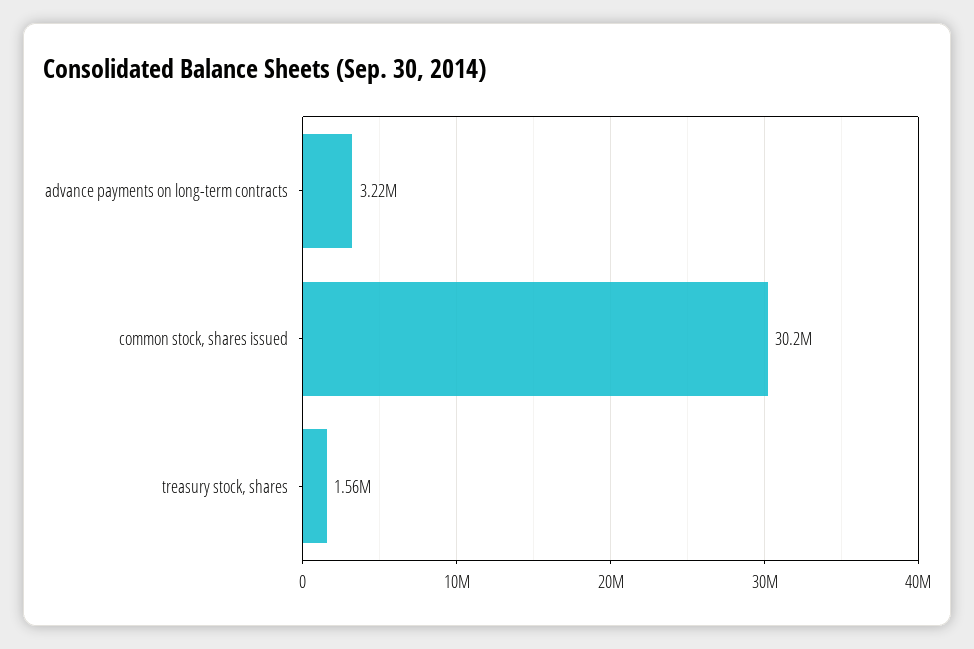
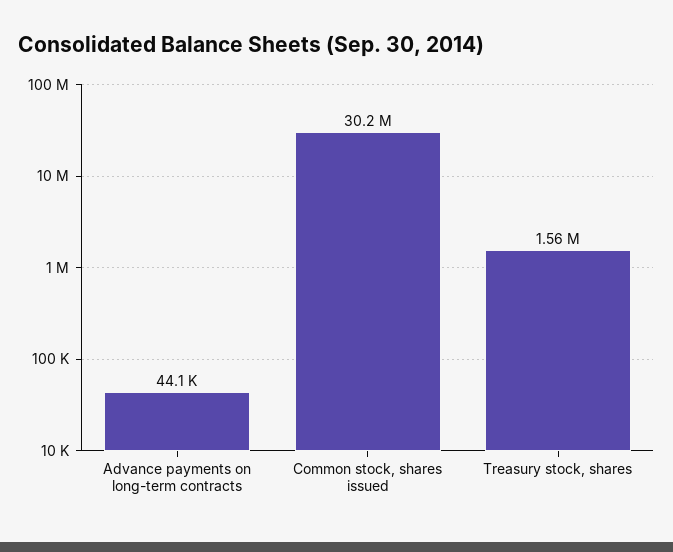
advance payments on long-term contracts: 3220000 -> 44100

